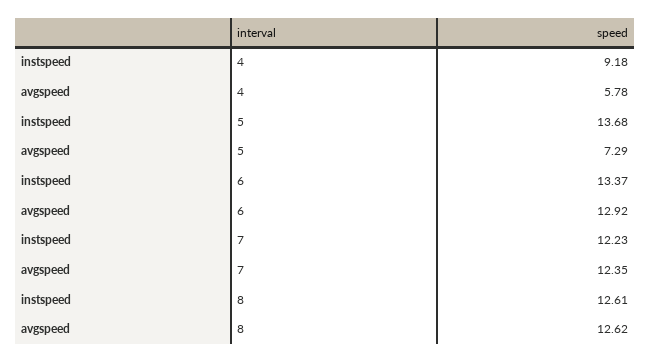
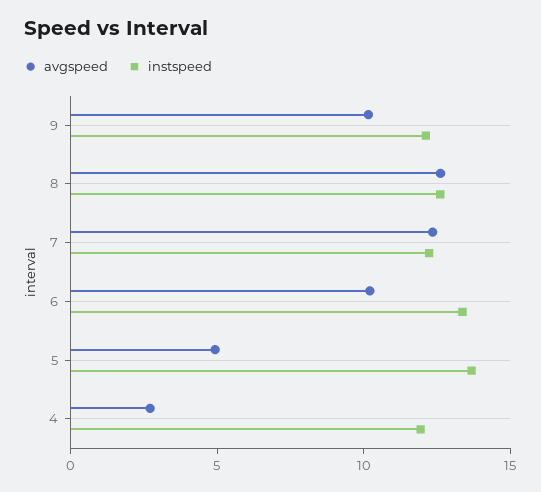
instspeed, 4: 9.18 -> 12
avgspeed, 4: 5.78 -> 3
avgspeed, 5: 7.29 -> 5
avgspeed, 6: 12.92 -> 10
avgspeed, 9: none -> 10
instspeed, 9: none -> 12

